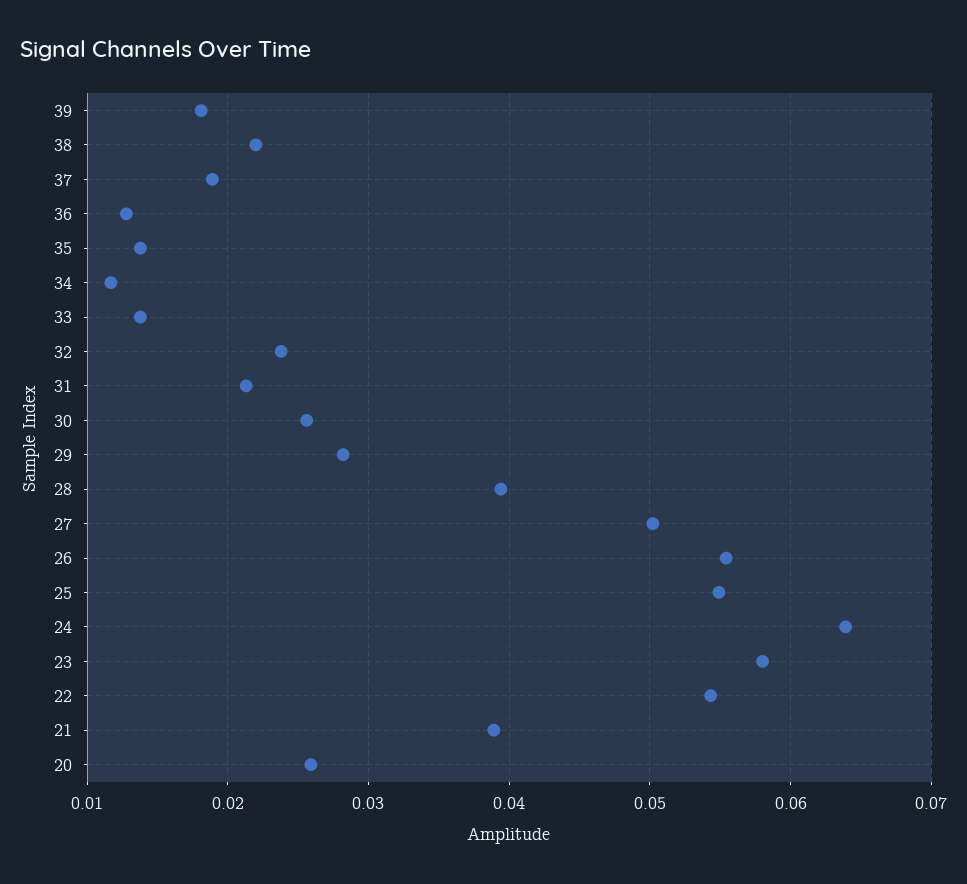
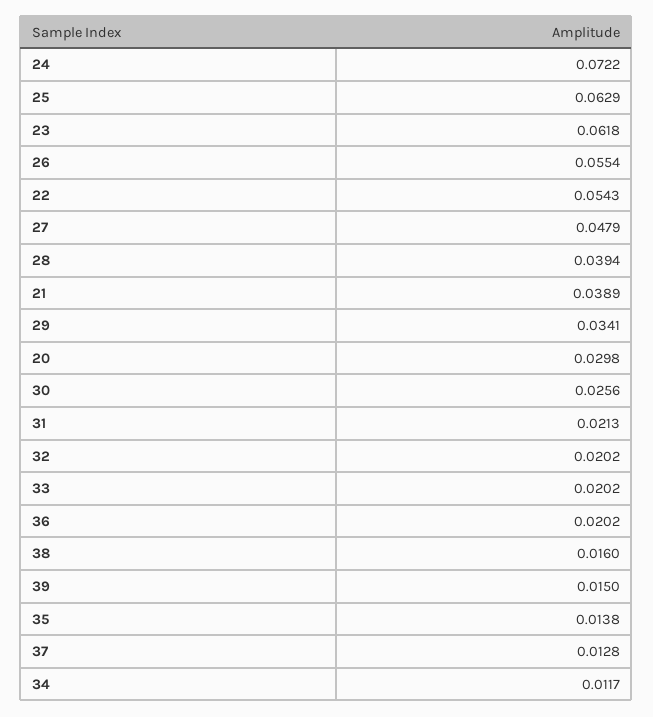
39: 0.018 -> 0.015
38: 0.022 -> 0.016
37: 0.019 -> 0.0128
36: 0.013 -> 0.0202
33: 0.014 -> 0.0202
32: 0.024 -> 0.0202
29: 0.028 -> 0.0341
27: 0.05 -> 0.0479
25: 0.055 -> 0.0629
24: 0.064 -> 0.0722
23: 0.058 -> 0.0618
20: 0.026 -> 0.0298

